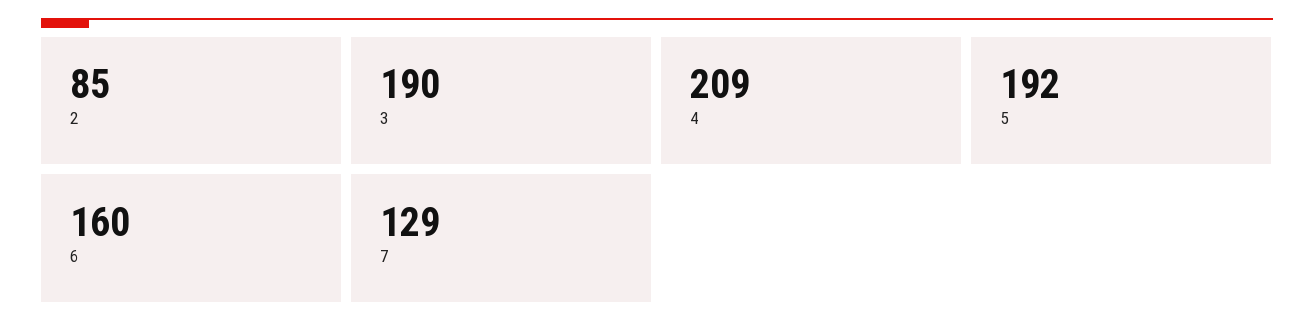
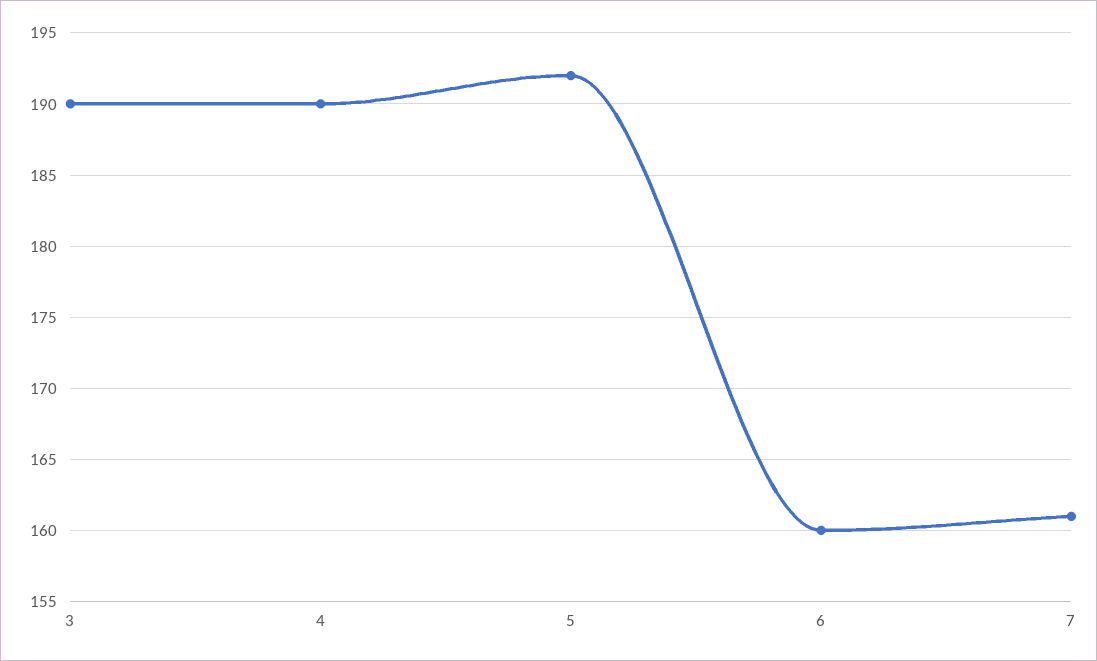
2: 85 -> none
4: 209 -> 190
7: 129 -> 161

